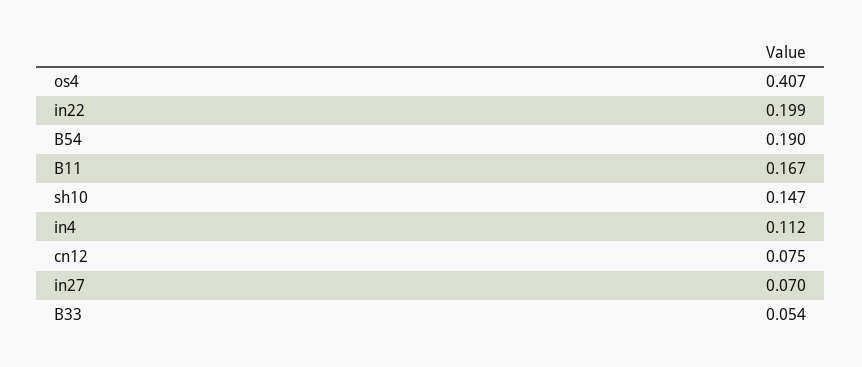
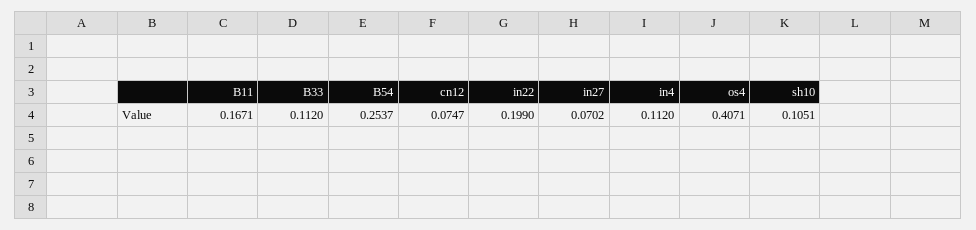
B54: 0.19 -> 0.2537
sh10: 0.147 -> 0.1051
B33: 0.054 -> 0.112

